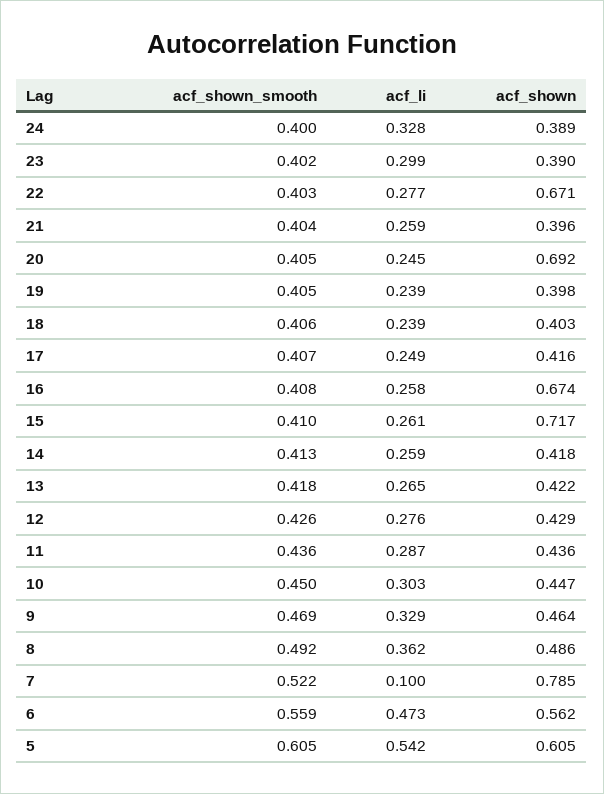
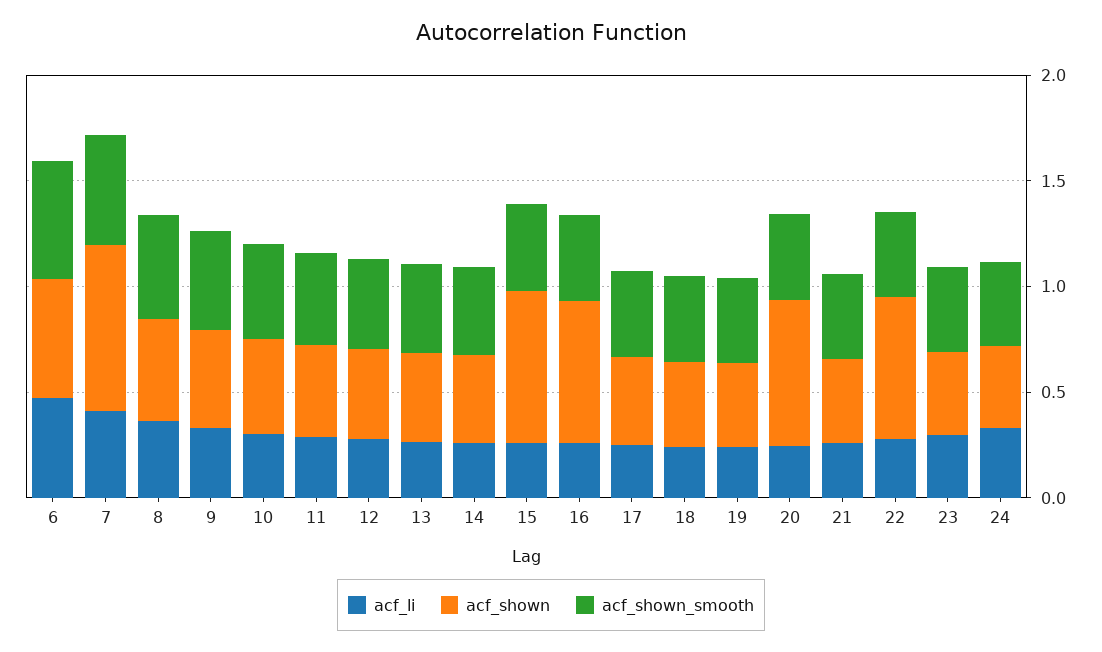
acf_li, 7: 0.1 -> 0.4
acf_shown_smooth, 5: 0.605 -> none
acf_li, 5: 0.542 -> none
acf_shown, 5: 0.605 -> none

